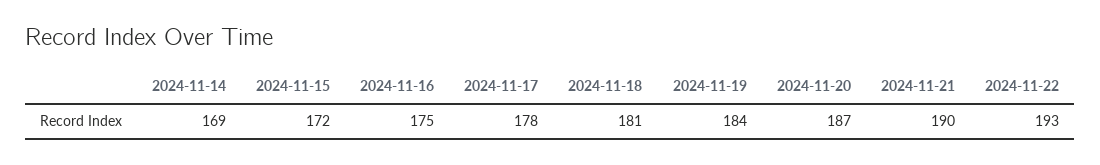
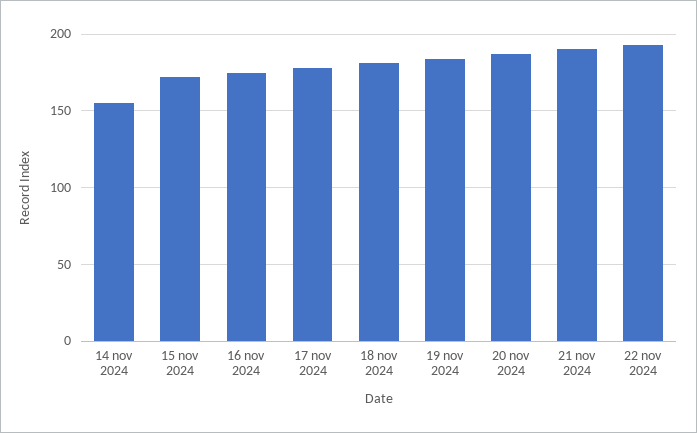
2024-11-14: 169 -> 155

